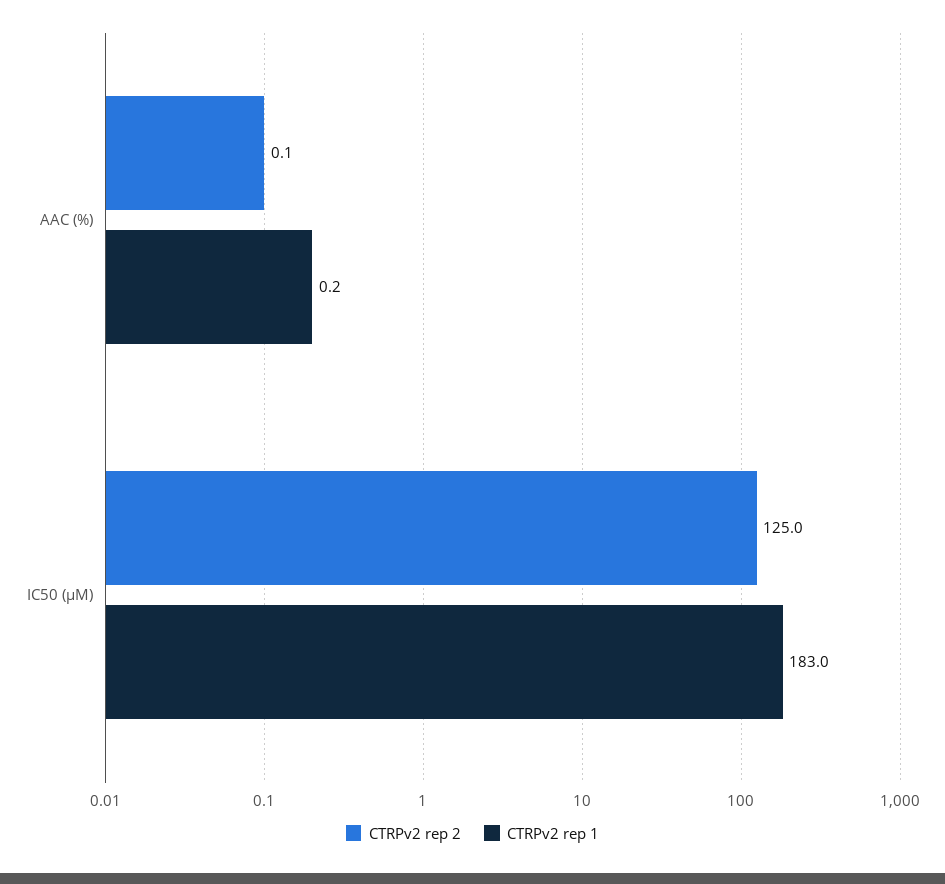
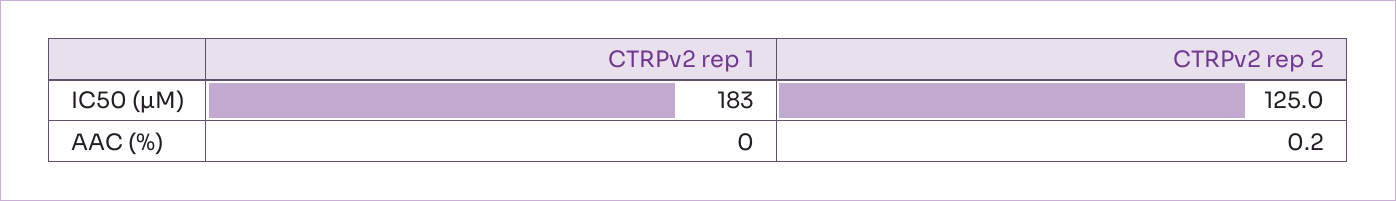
CTRPv2 rep 2, AAC (%): 0.1 -> 0.2
CTRPv2 rep 1, AAC (%): 0.2 -> 0

